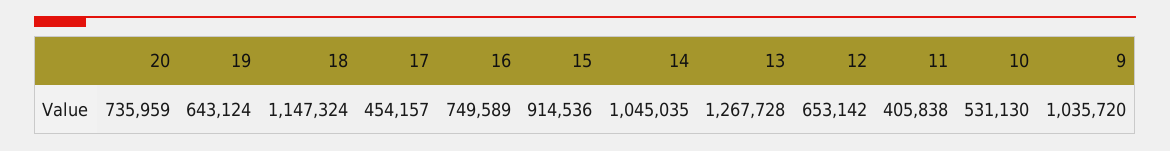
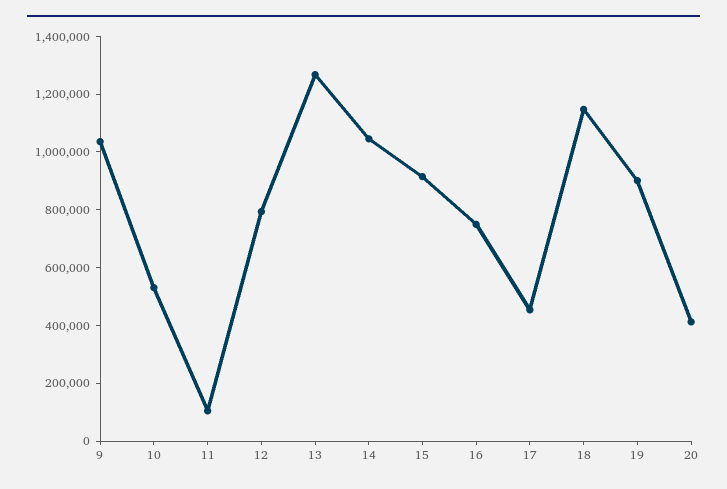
20: 735959 -> 400000
19: 643124 -> 900000
12: 653142 -> 800000
11: 405838 -> 100000

